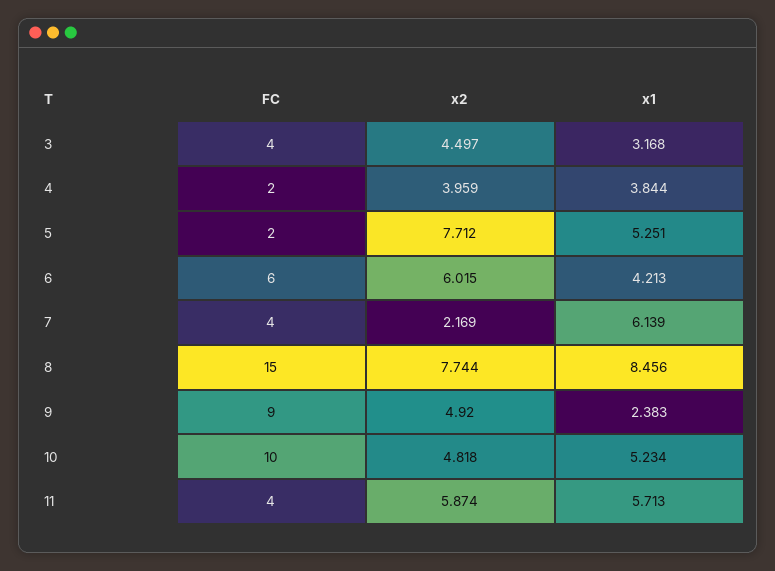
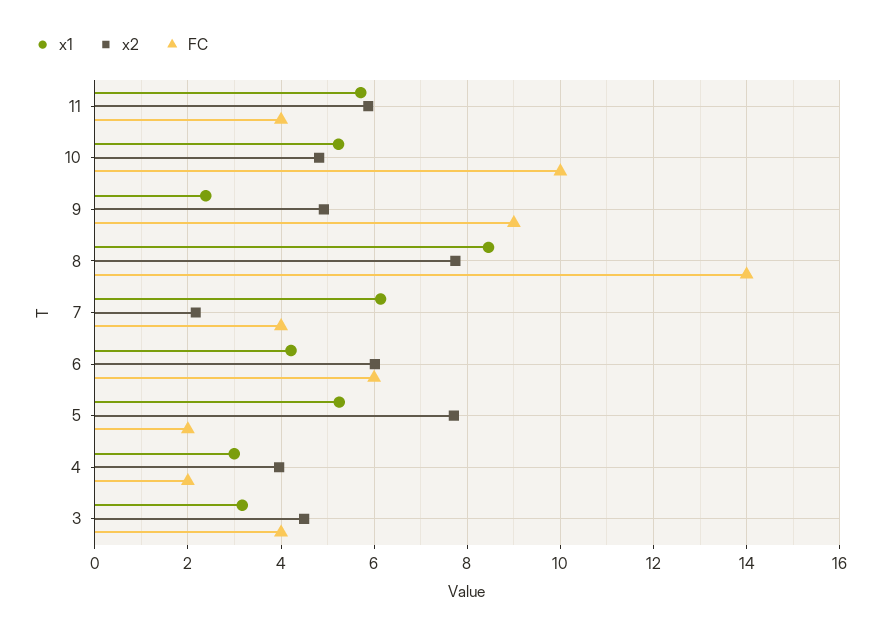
x1, 4: 3.844 -> 3
FC, 8: 15 -> 14

